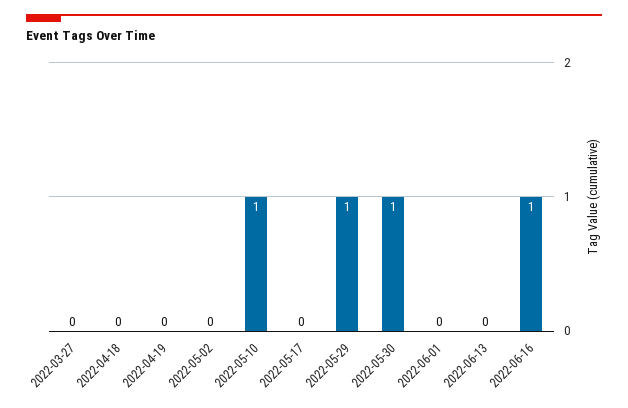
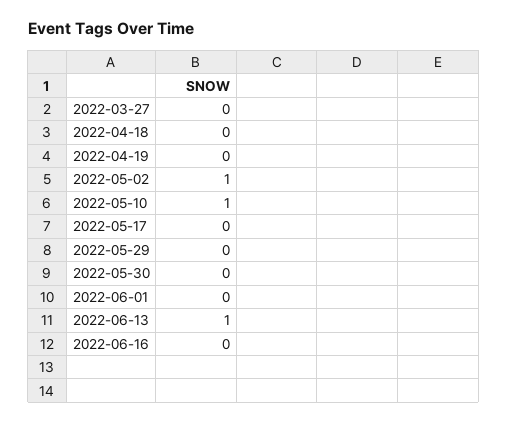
2022-05-02: 0 -> 1
2022-05-29: 1 -> 0
2022-05-30: 1 -> 0
2022-06-13: 0 -> 1
2022-06-16: 1 -> 0

